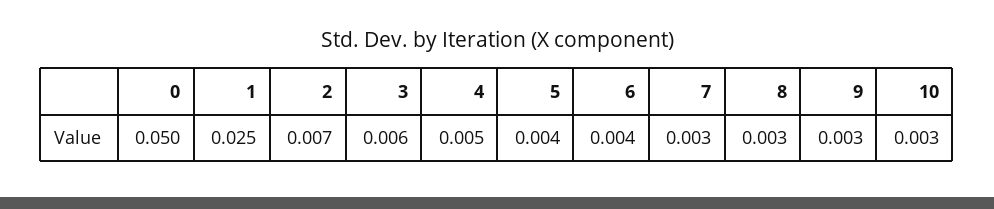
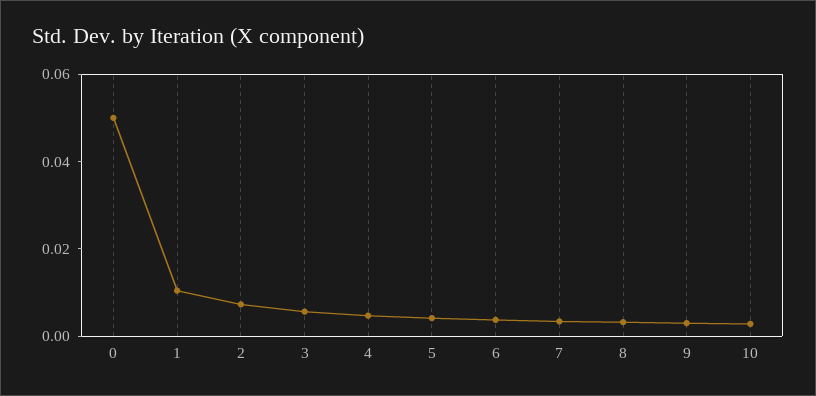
1: 0.025 -> 0.01

